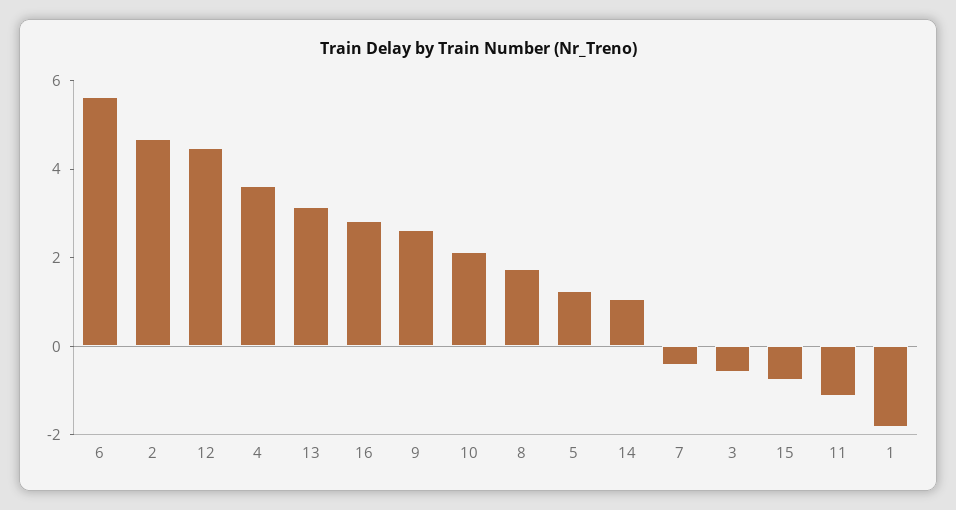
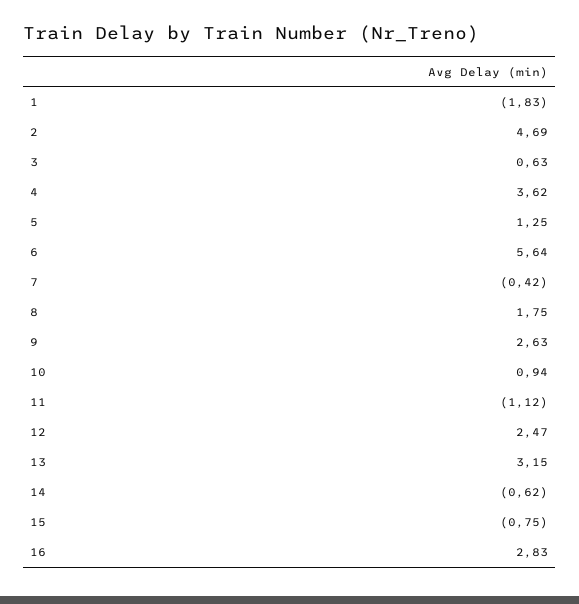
12: 4.5 -> 2.47
10: 2 -> 0.94
14: 1 -> -0.62
3: -0.5 -> 0.63

